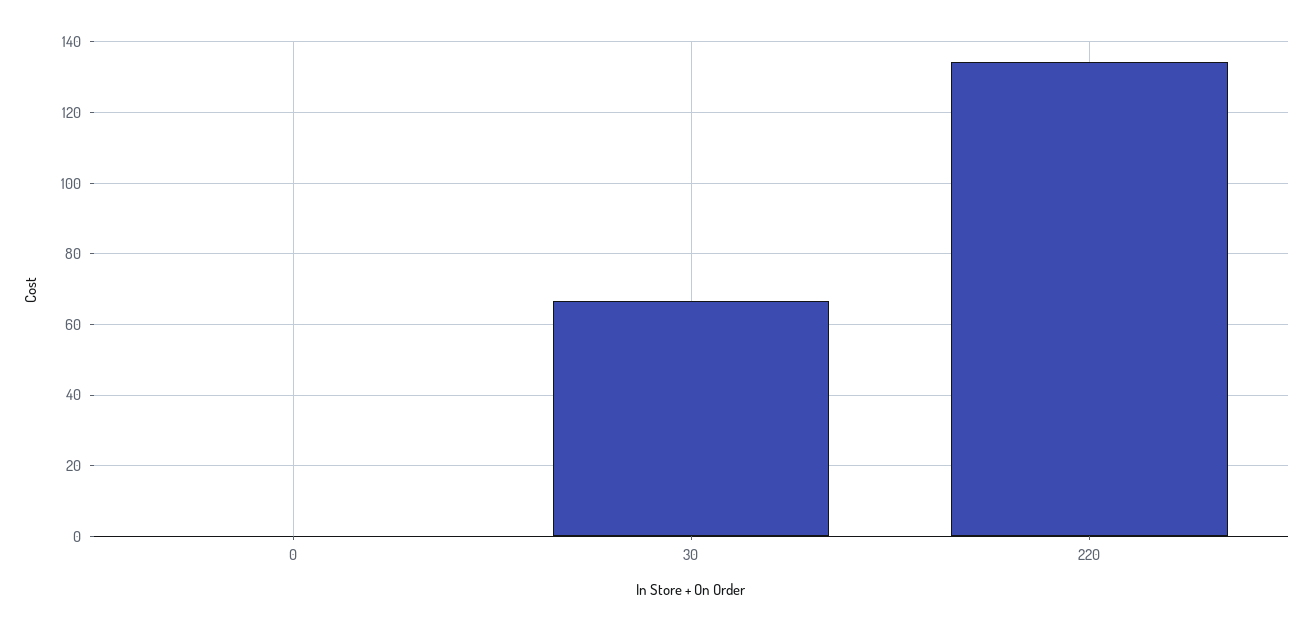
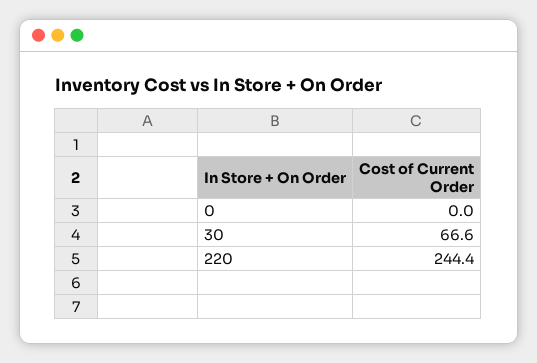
220: 134 -> 244.4

